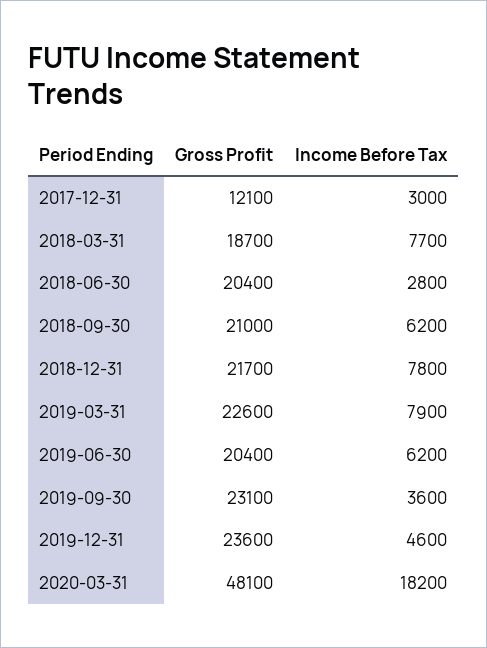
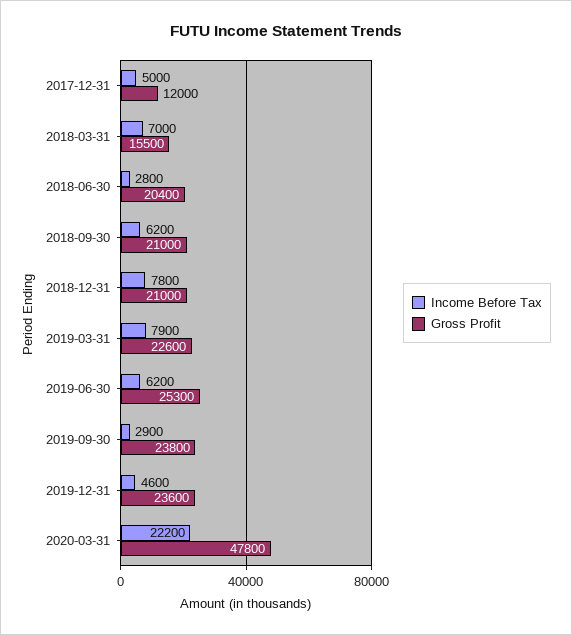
Gross Profit, 2017-12-31: 12100 -> 12000
Income Before Tax, 2017-12-31: 3000 -> 5000
Gross Profit, 2018-03-31: 18700 -> 15500
Income Before Tax, 2018-03-31: 7700 -> 7000
Gross Profit, 2018-12-31: 21700 -> 21000
Gross Profit, 2019-06-30: 20400 -> 25300
Gross Profit, 2019-09-30: 23100 -> 23800
Income Before Tax, 2019-09-30: 3600 -> 2900
Gross Profit, 2020-03-31: 48100 -> 47800
Income Before Tax, 2020-03-31: 18200 -> 22200

